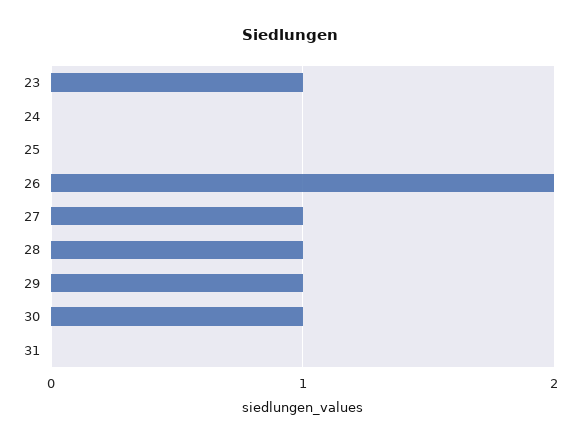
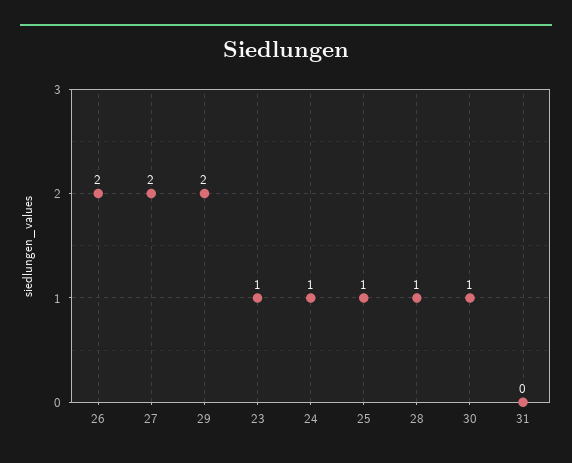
24: 0 -> 1
25: 0 -> 1
27: 1 -> 2
29: 1 -> 2

